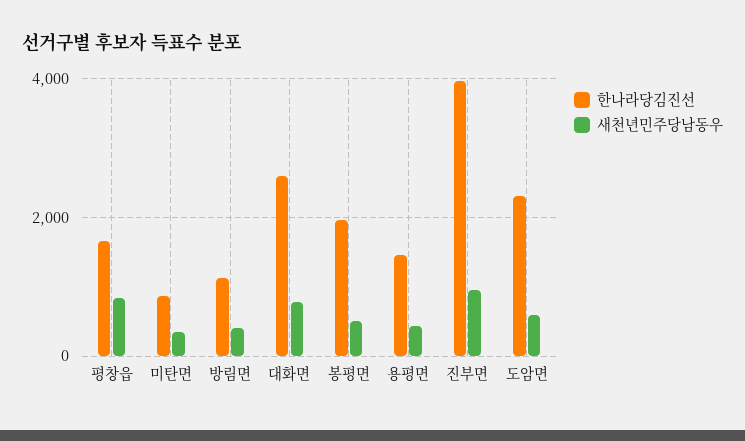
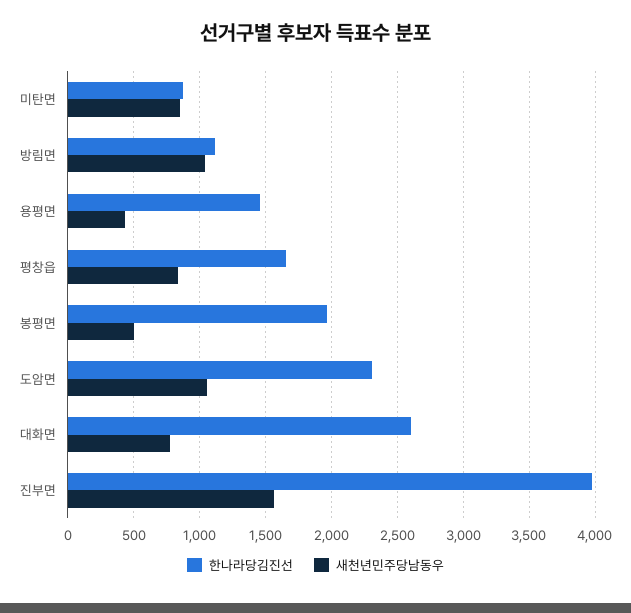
새천년민주당남동우, 미탄면: 400 -> 850
새천년민주당남동우, 방림면: 400 -> 1050
새천년민주당남동우, 진부면: 1000 -> 1550
새천년민주당남동우, 도암면: 600 -> 1050

